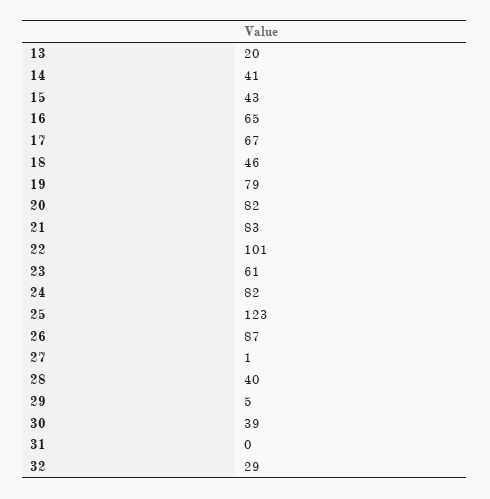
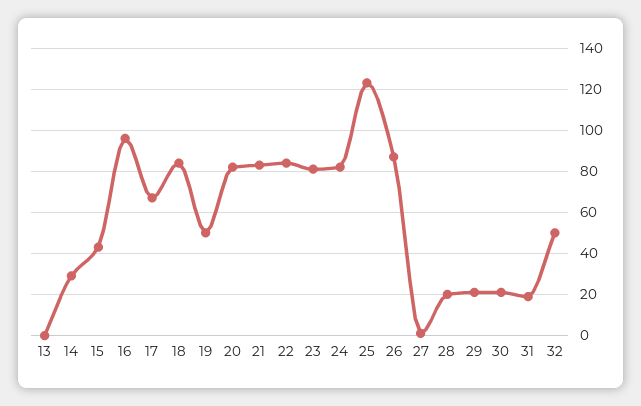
13: 20 -> 0
14: 41 -> 30
16: 65 -> 95
18: 46 -> 85
19: 79 -> 50
22: 101 -> 85
23: 61 -> 80
28: 40 -> 20
29: 5 -> 20
30: 39 -> 20
31: 0 -> 20
32: 29 -> 50

